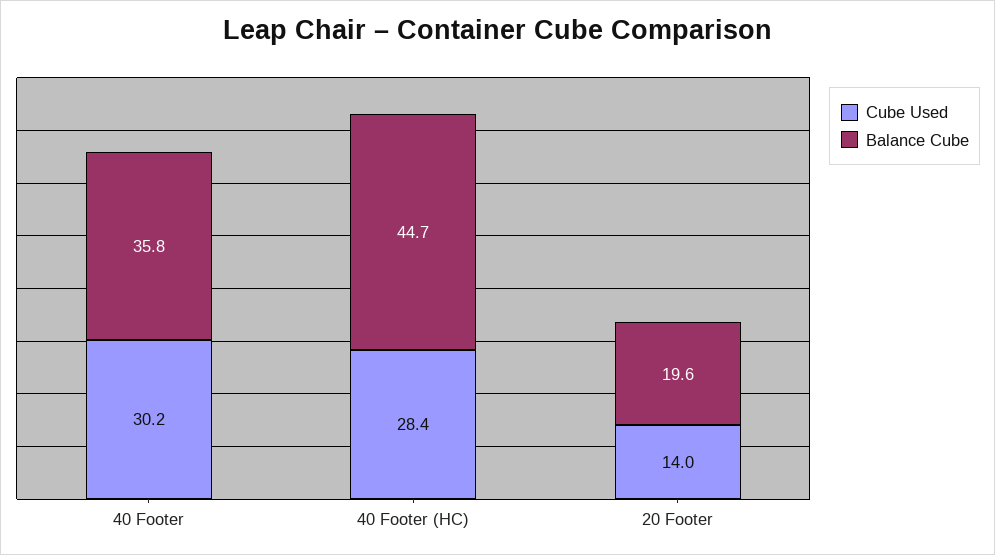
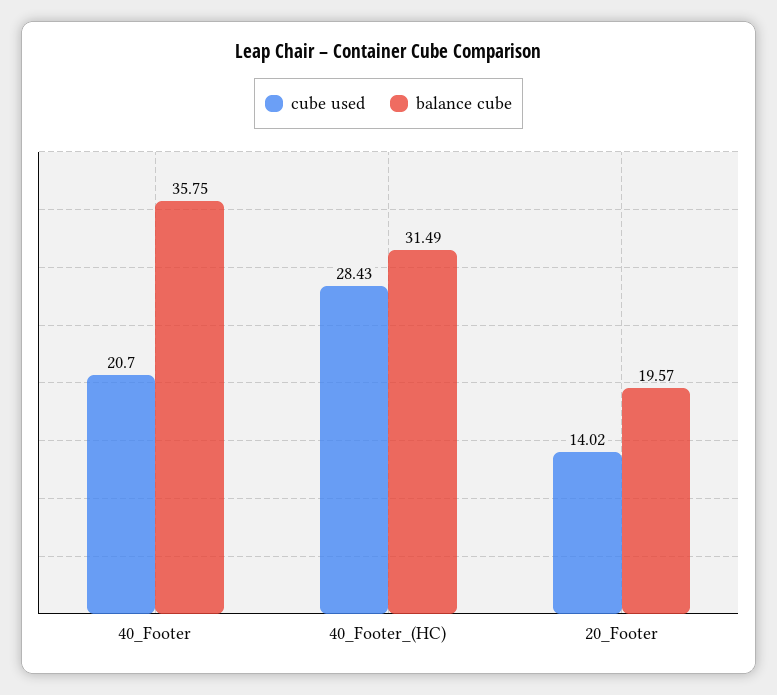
Cube Used, 40 Footer: 30.2 -> 20.7
Balance Cube, 40 Footer (HC): 44.7 -> 31.49

